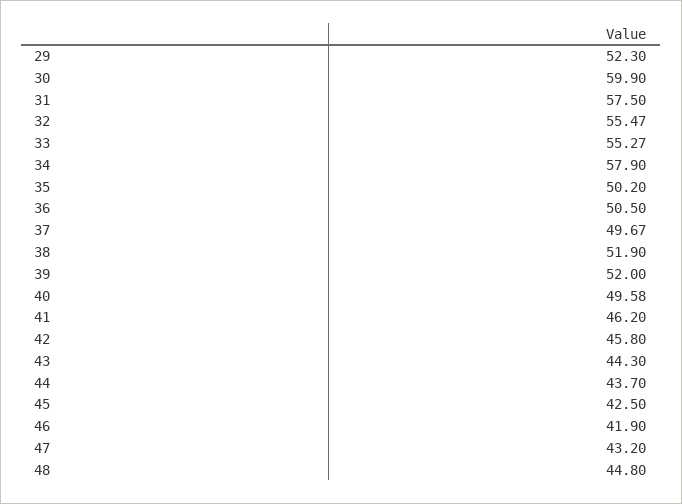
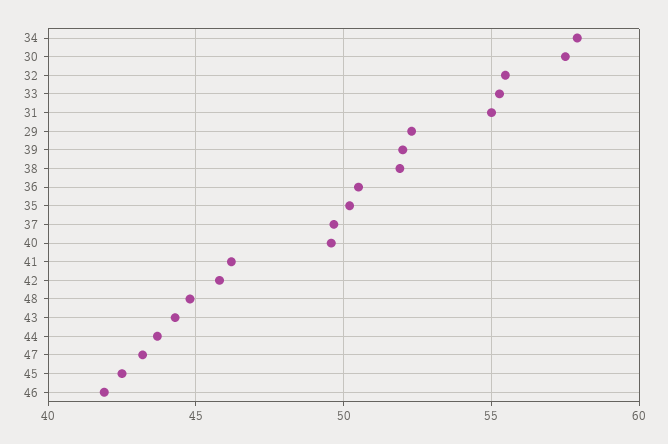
30: 59.9 -> 57.5
31: 57.5 -> 55

